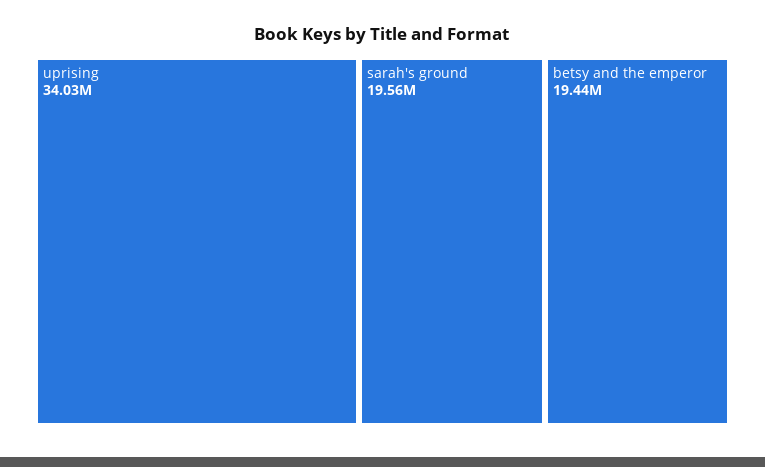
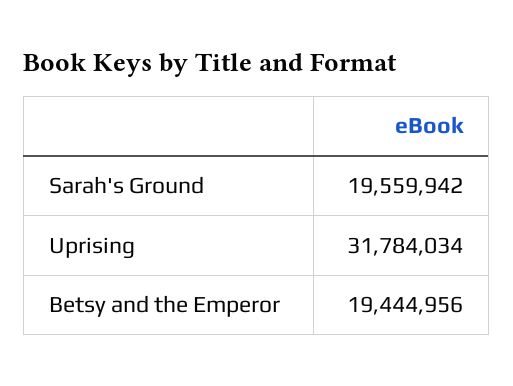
uprising: 34030000 -> 31784034

